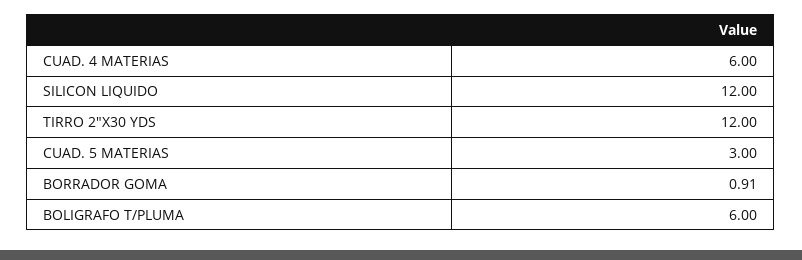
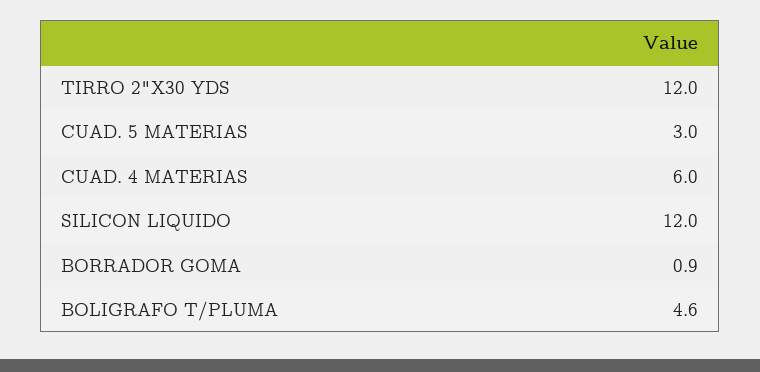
BOLIGRAFO T/PLUMA: 6 -> 4.6

